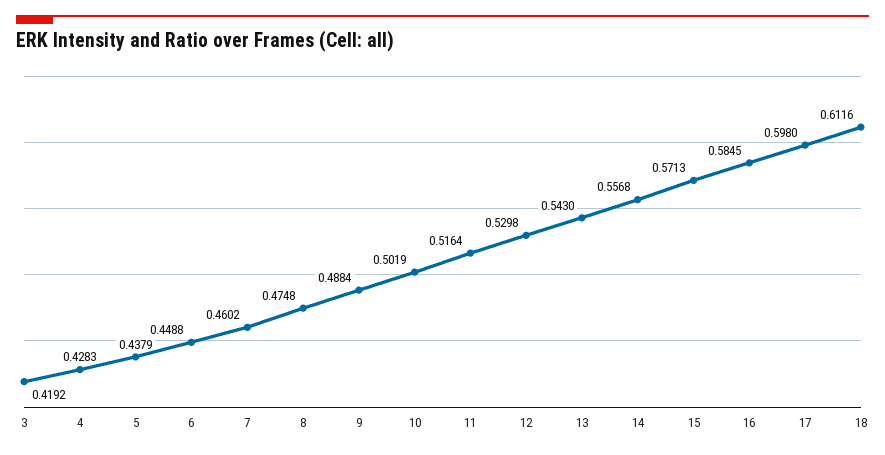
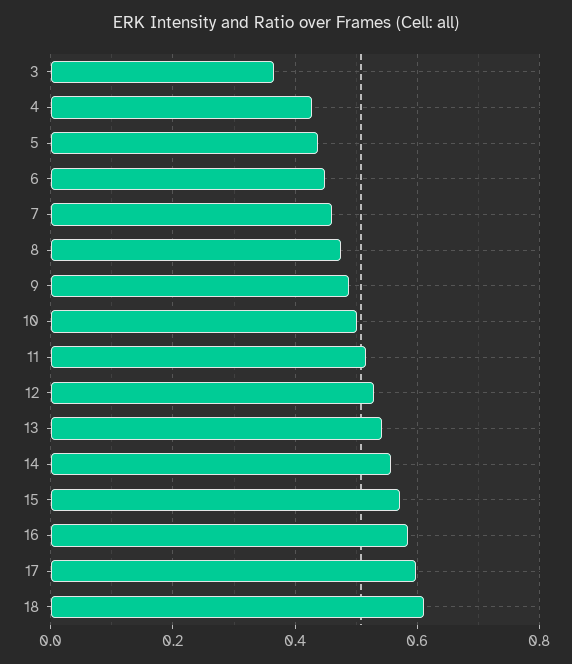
3: 0.4192 -> 0.36

